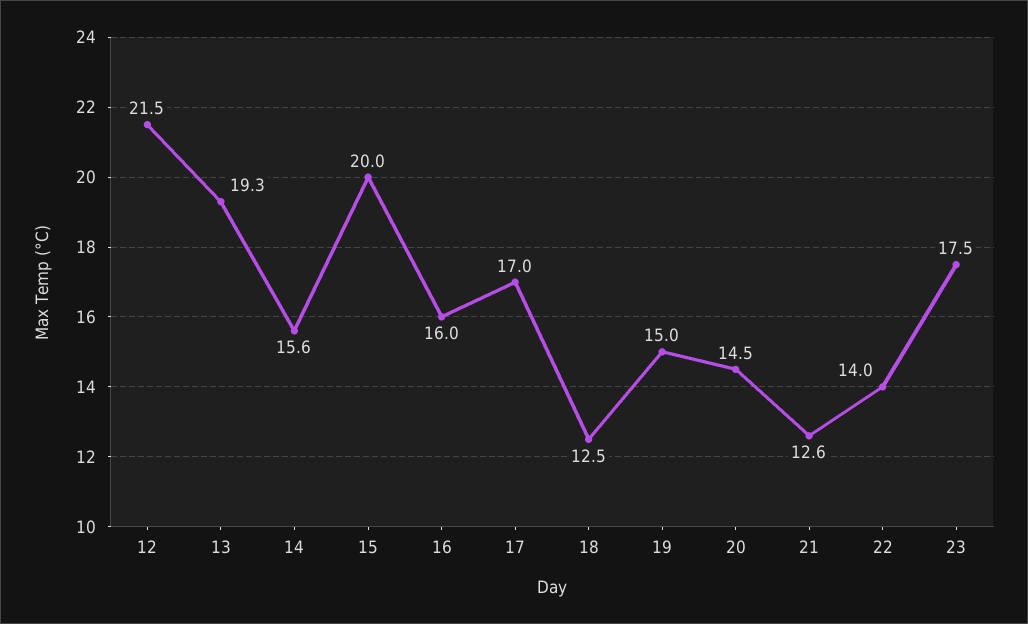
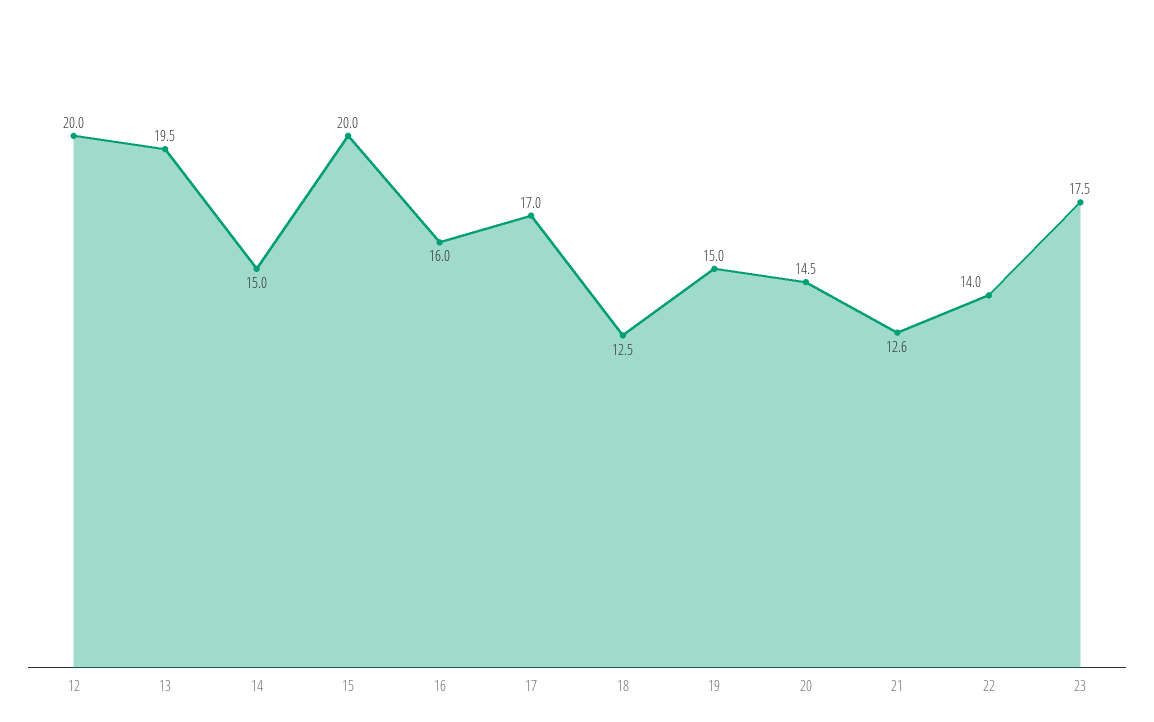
12: 21.5 -> 20
13: 19.3 -> 19.5
14: 15.6 -> 15

